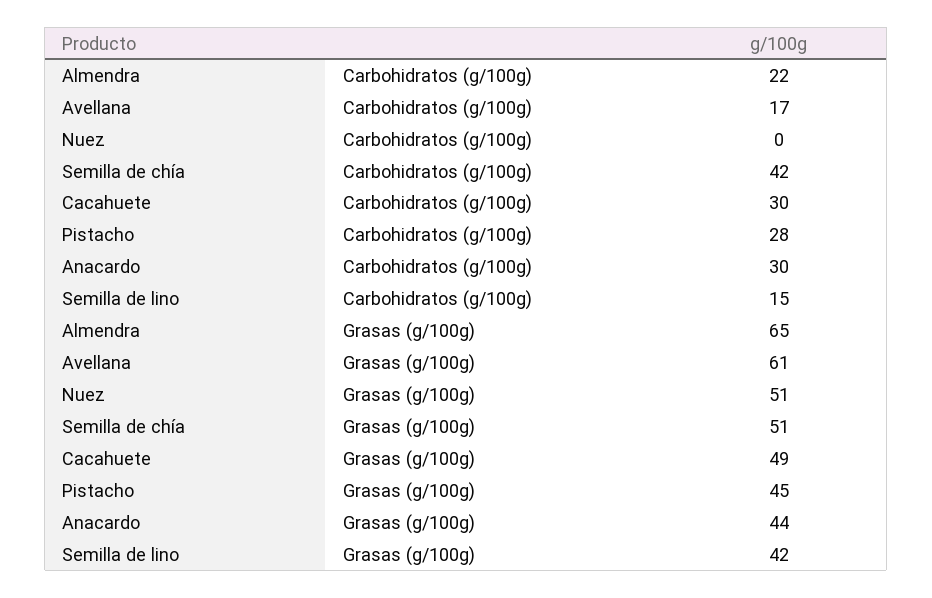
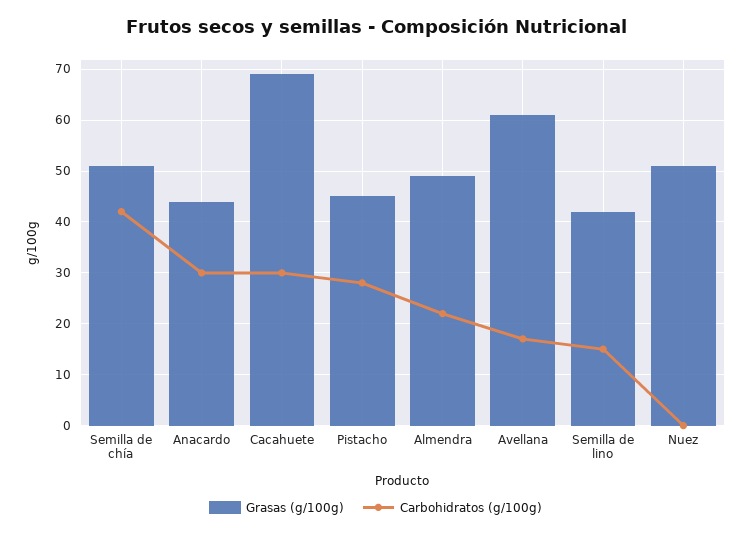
Grasas (g/100g), Almendra: 65 -> 50
Grasas (g/100g), Cacahuete: 49 -> 70

